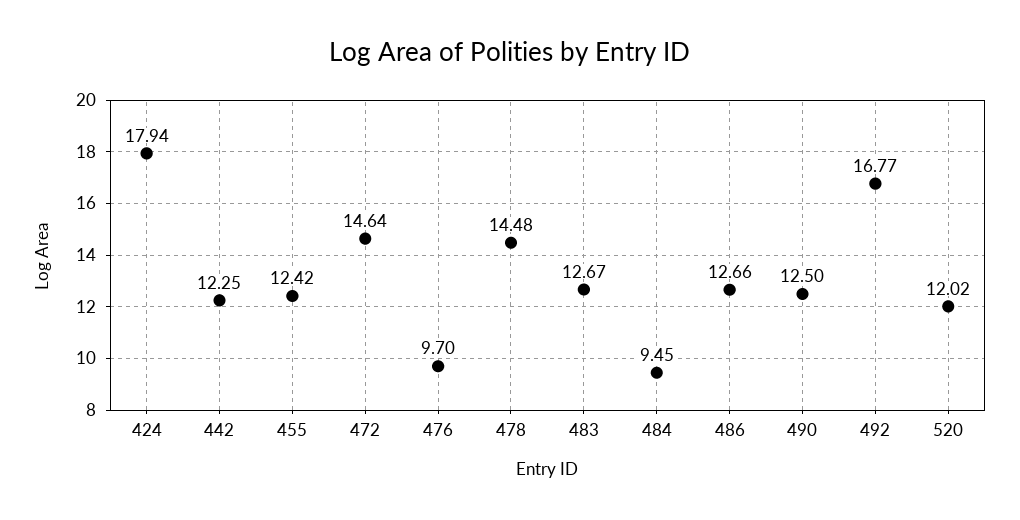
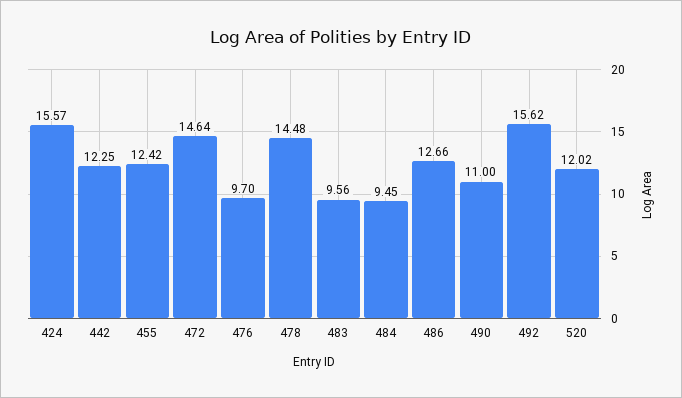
424: 17.94 -> 15.57
483: 12.67 -> 9.56
490: 12.5 -> 11
492: 16.77 -> 15.62

